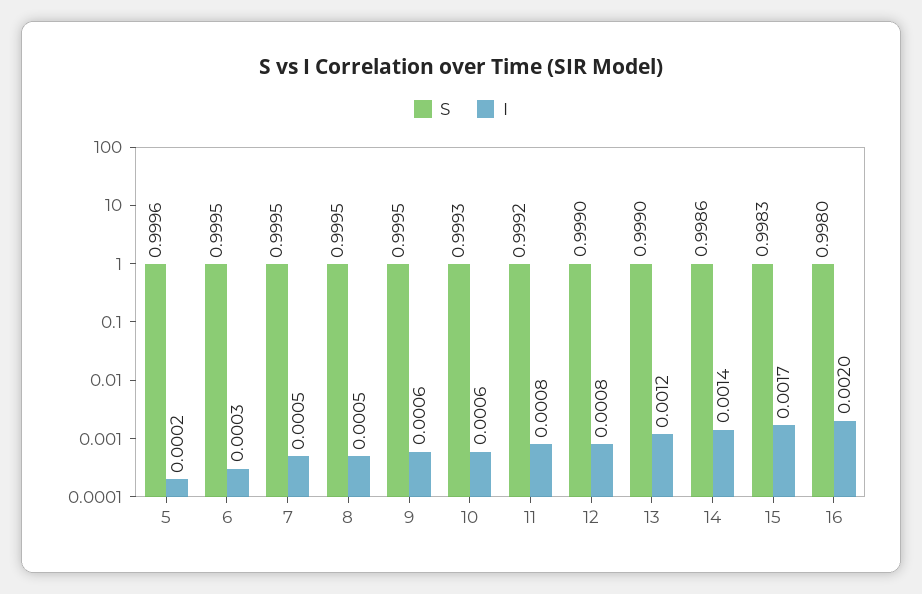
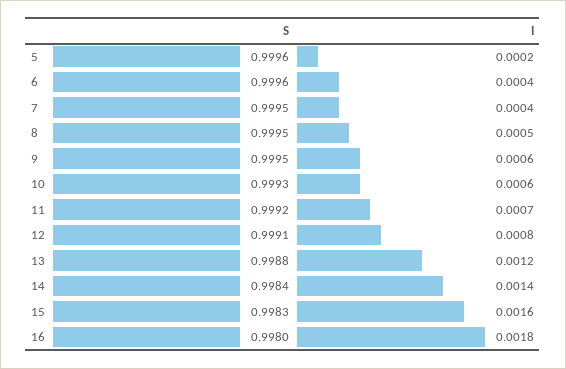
S, 6: 0.9995 -> 0.9996
I, 6: 0.0003 -> 0.0004
I, 7: 0.0005 -> 0.0004
I, 11: 0.0008 -> 0.0007
S, 12: 0.999 -> 0.9991
S, 13: 0.999 -> 0.9988
S, 14: 0.9986 -> 0.9984
I, 15: 0.0017 -> 0.0016
I, 16: 0.002 -> 0.0018

